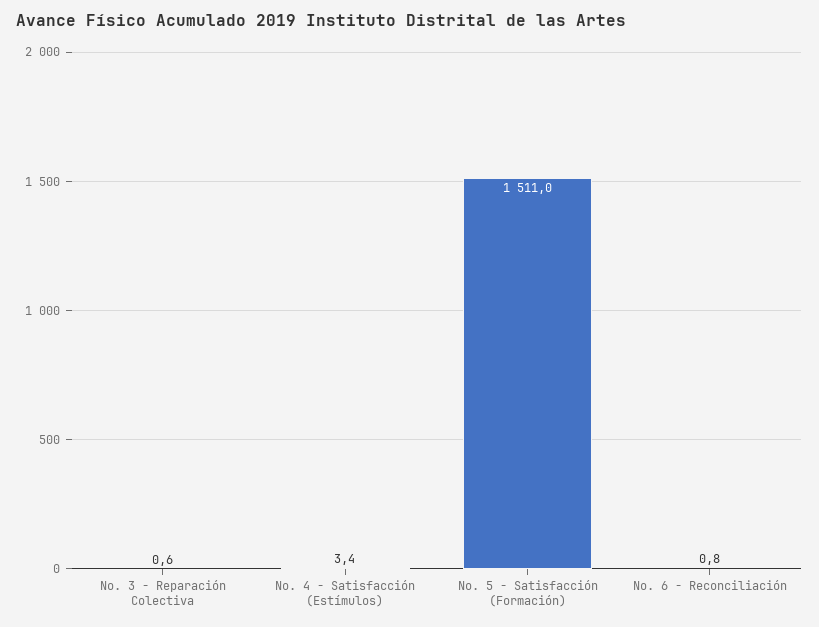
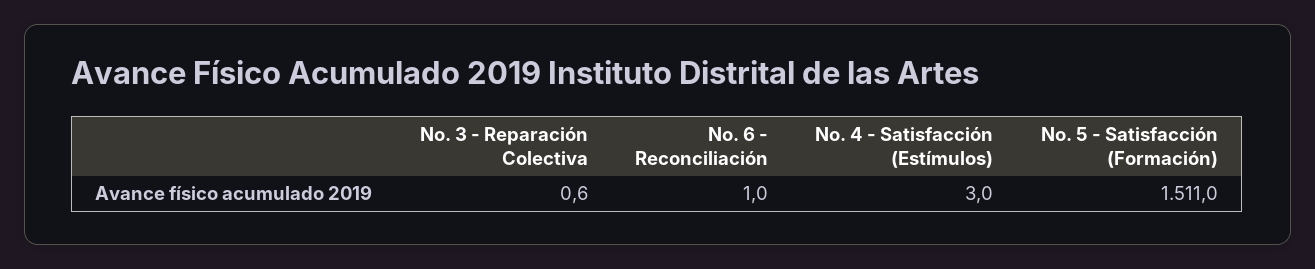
No. 4 - Satisfacción (Estímulos): 3.4 -> 3
No. 6 - Reconciliación: 0.8 -> 1

